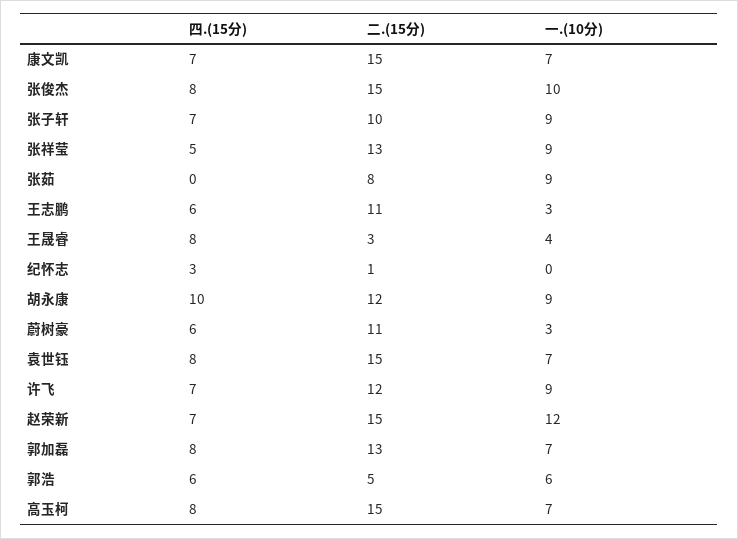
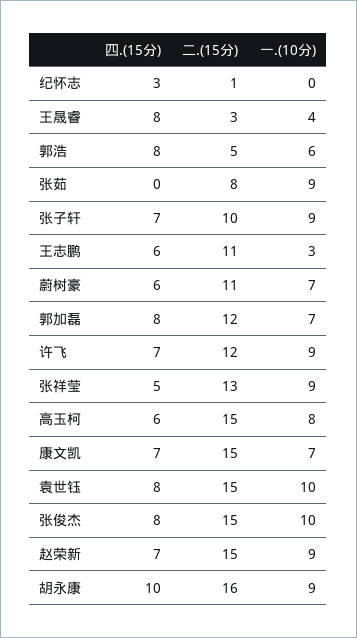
二.(15分), 胡永康: 12 -> 16
一.(10分), 蔚树豪: 3 -> 7
一.(10分), 袁世钰: 7 -> 10
一.(10分), 赵荣新: 12 -> 9
二.(15分), 郭加磊: 13 -> 12
四.(15分), 郭浩: 6 -> 8
四.(15分), 高玉柯: 8 -> 6
一.(10分), 高玉柯: 7 -> 8

